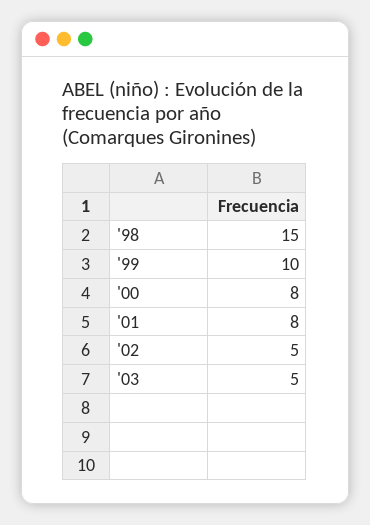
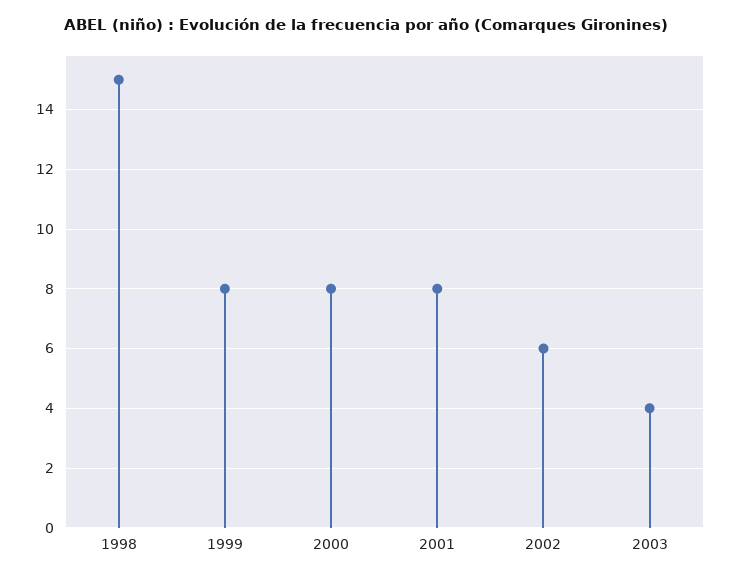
'99: 10 -> 8
'02: 5 -> 6
'03: 5 -> 4

